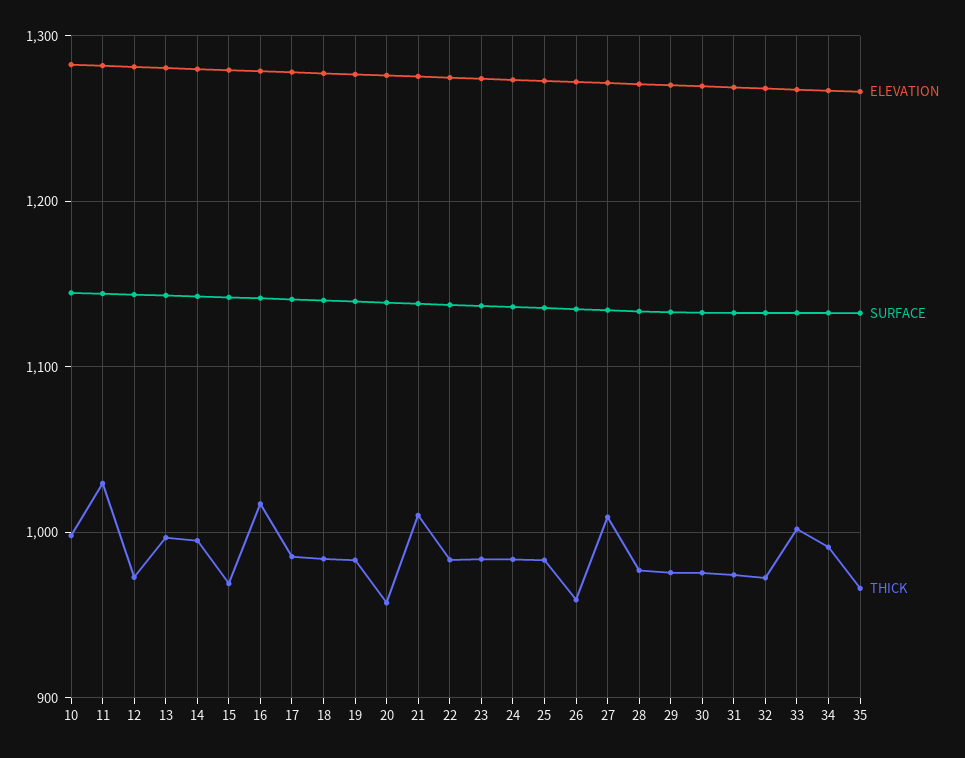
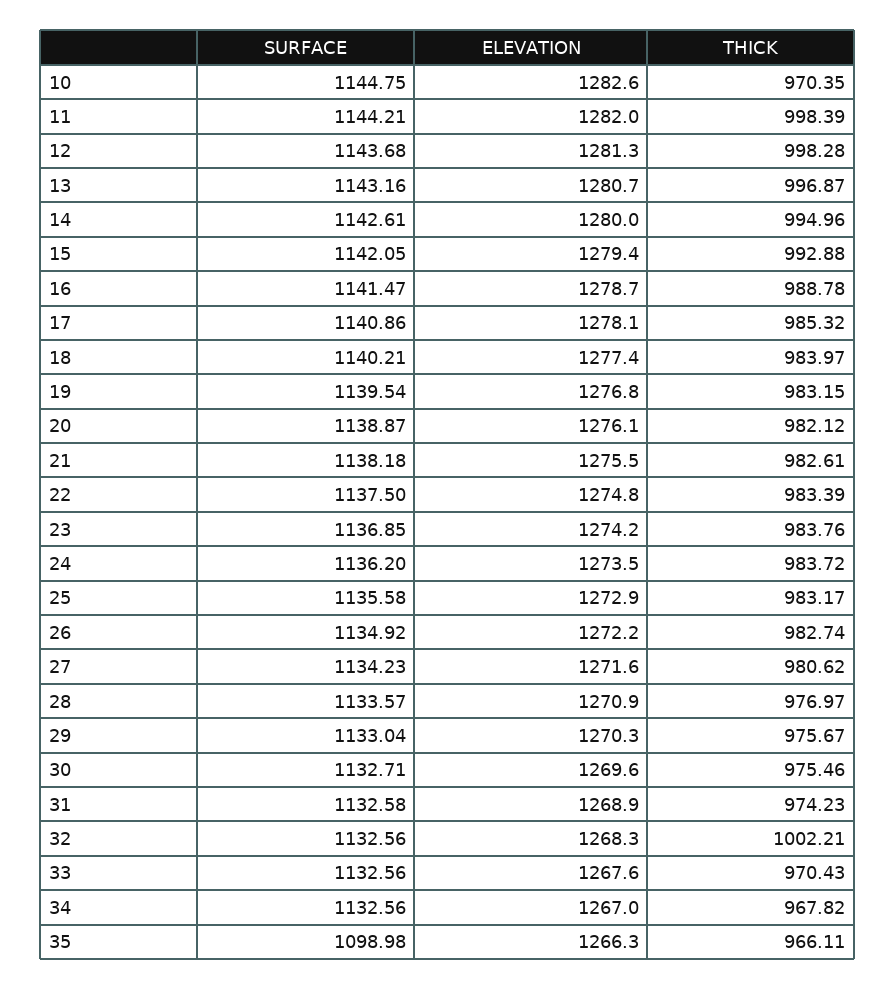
THICK, 10: 1000 -> 970.35
THICK, 11: 1030 -> 998.39
THICK, 12: 970 -> 998.28
THICK, 15: 970 -> 992.88
THICK, 16: 1020 -> 988.78
THICK, 20: 960 -> 982.12
THICK, 21: 1010 -> 982.61
THICK, 26: 960 -> 982.74
THICK, 27: 1010 -> 980.62
THICK, 32: 970 -> 1002.21
THICK, 33: 1000 -> 970.43
THICK, 34: 990 -> 967.82
SURFACE, 35: 1130 -> 1098.98

